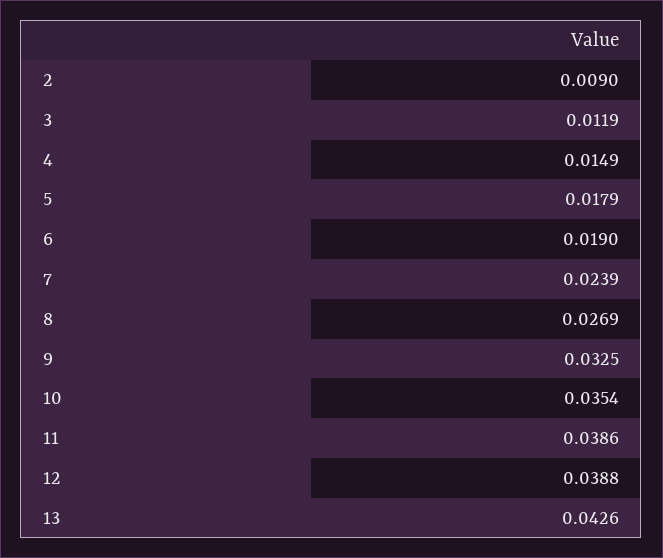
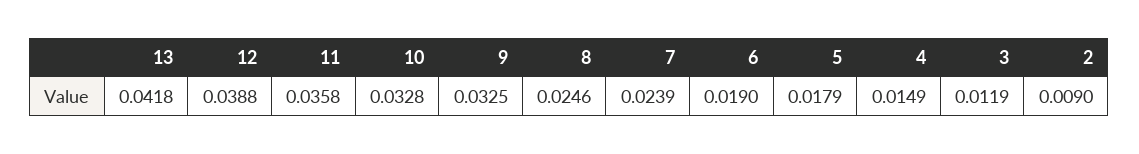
8: 0.0269 -> 0.0246
10: 0.0354 -> 0.0328
11: 0.0386 -> 0.0358
13: 0.0426 -> 0.0418

